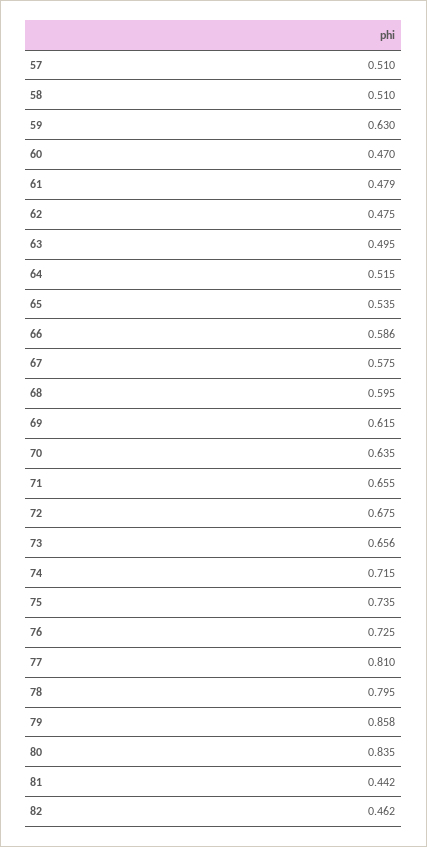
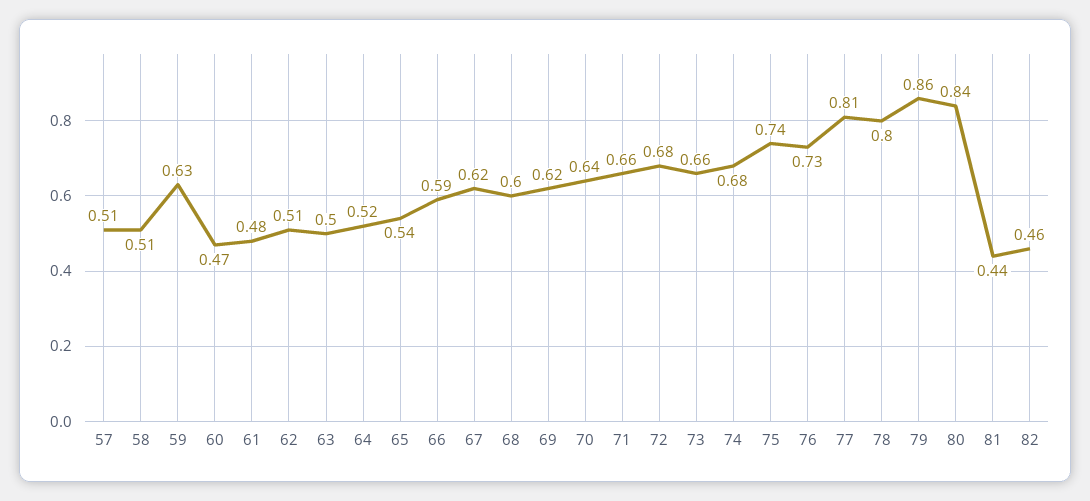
62: 0.475 -> 0.51
67: 0.575 -> 0.62
74: 0.715 -> 0.68

